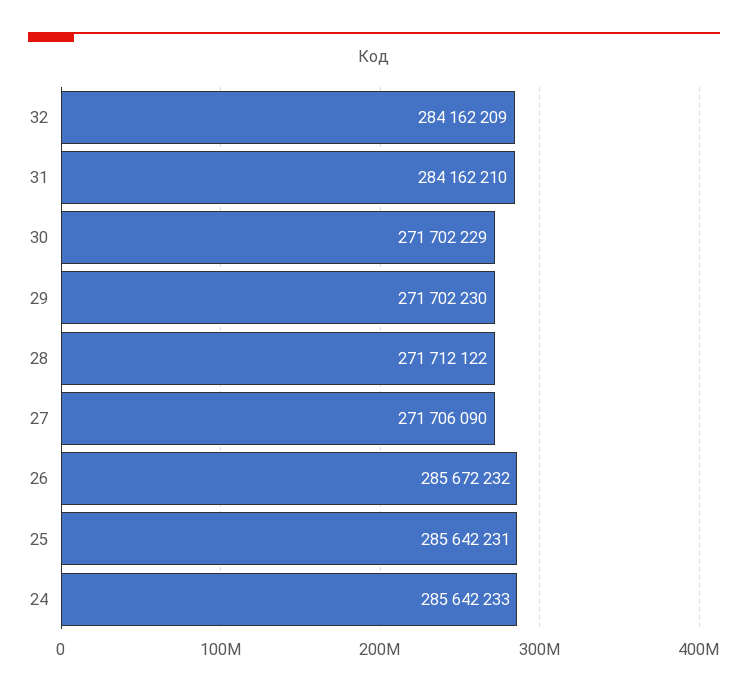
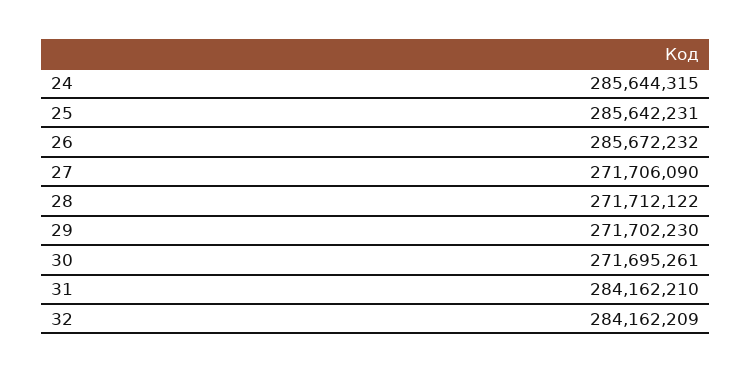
30: 271702229 -> 271695261
24: 285642233 -> 285644315

